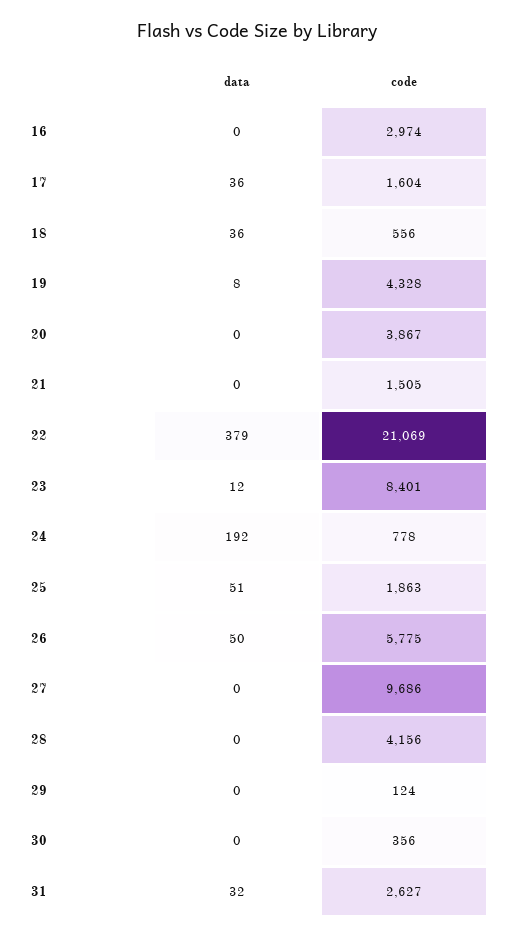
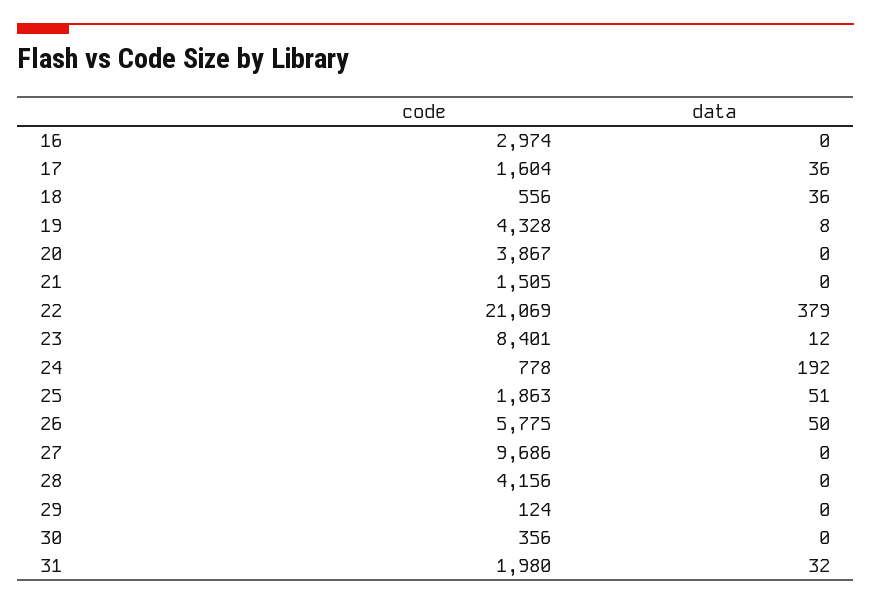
code, 31: 2627 -> 1980

